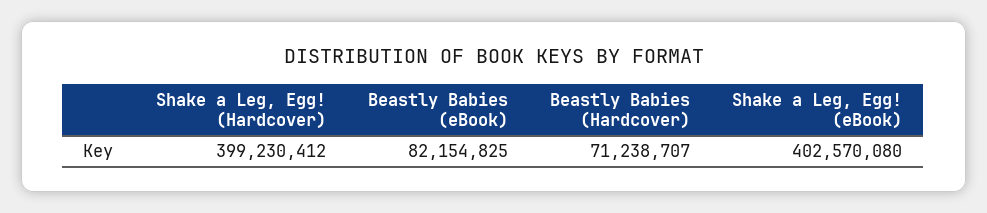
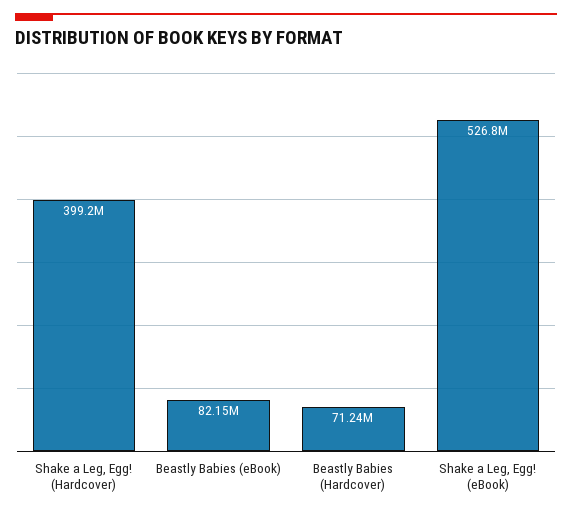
Shake a Leg, Egg! (eBook): 402570080 -> 526800000

